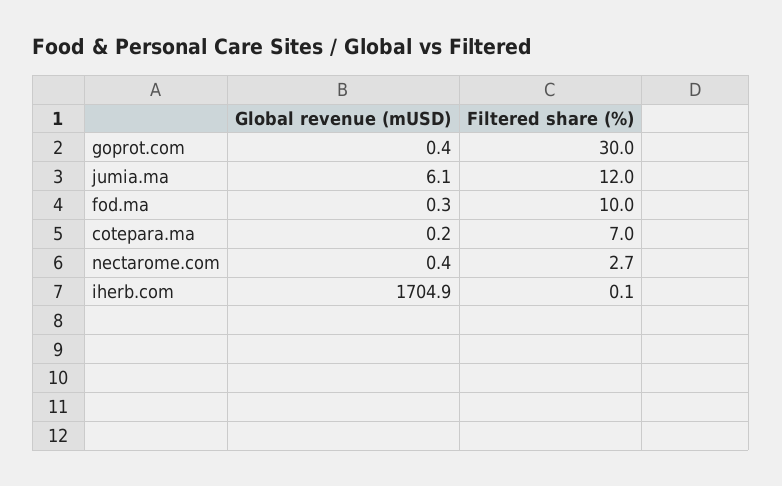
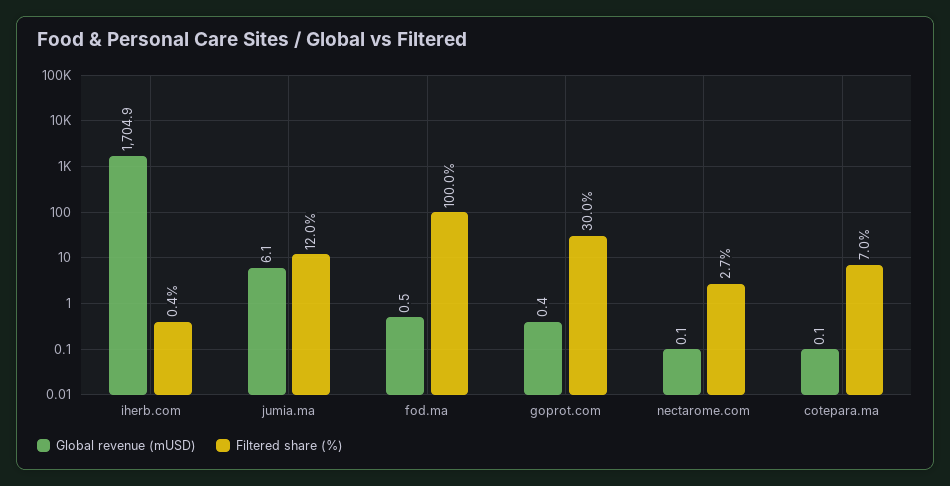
Global revenue (mUSD), fod.ma: 0.3 -> 0.5
Filtered share (%), fod.ma: 10 -> 100
Global revenue (mUSD), cotepara.ma: 0.2 -> 0.1
Global revenue (mUSD), nectarome.com: 0.4 -> 0.1
Filtered share (%), iherb.com: 0.1 -> 0.4

